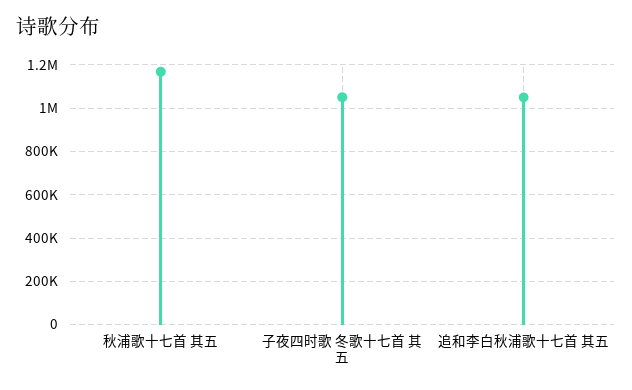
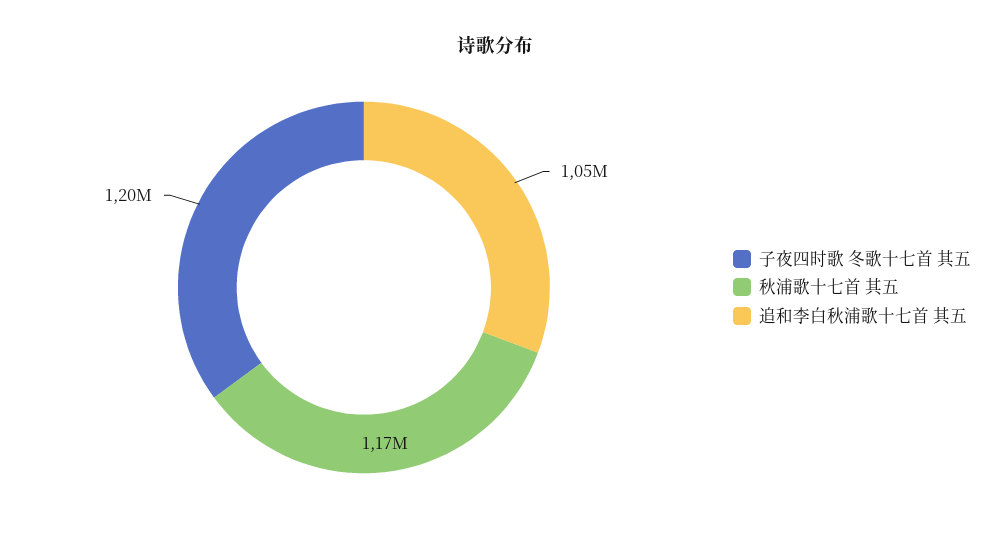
子夜四时歌 冬歌十七首 其五: 1050000 -> 1200000

